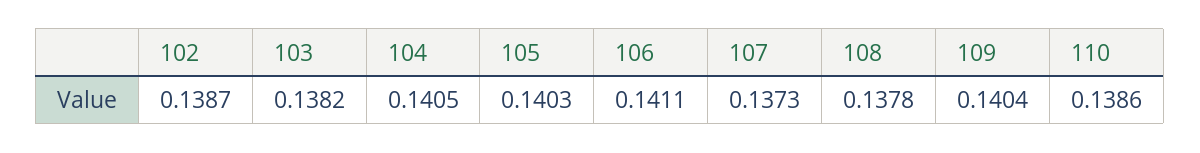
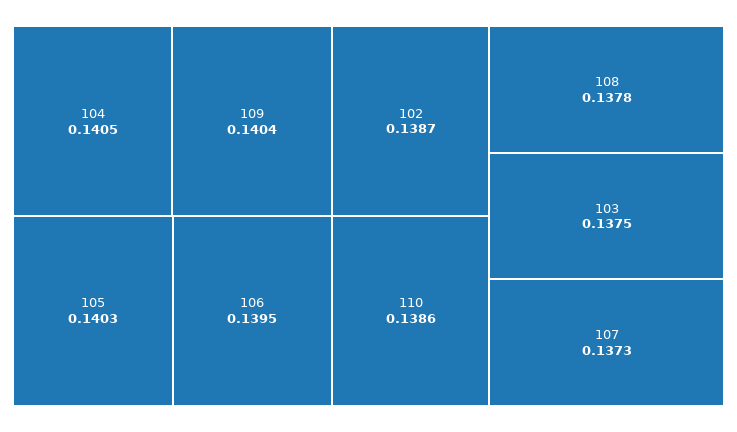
103: 0.1382 -> 0.1375
106: 0.1411 -> 0.1395

